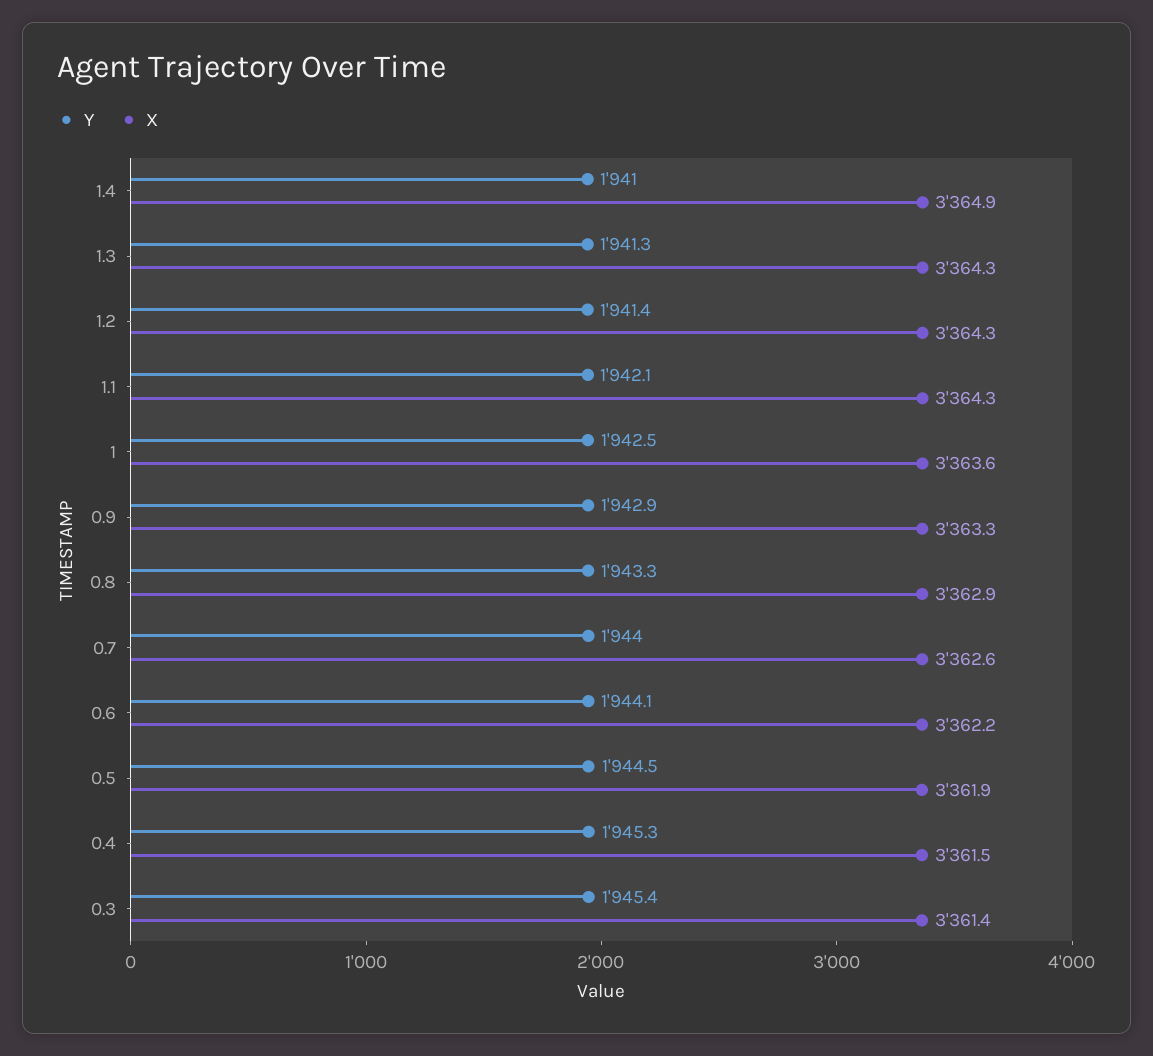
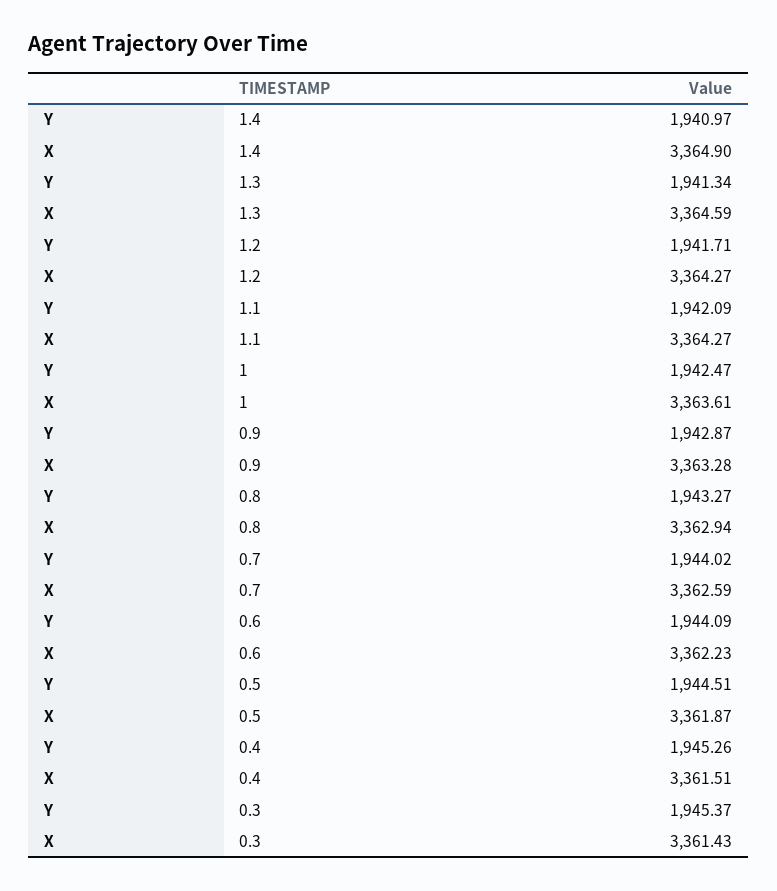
X, 1.3: 3364.3 -> 3364.59
Y, 1.2: 1941.4 -> 1941.71

